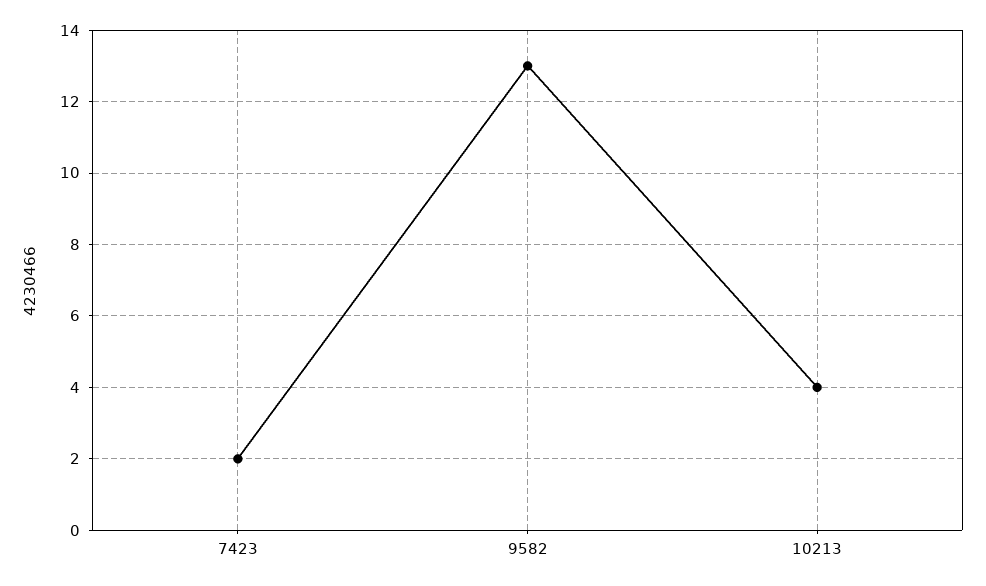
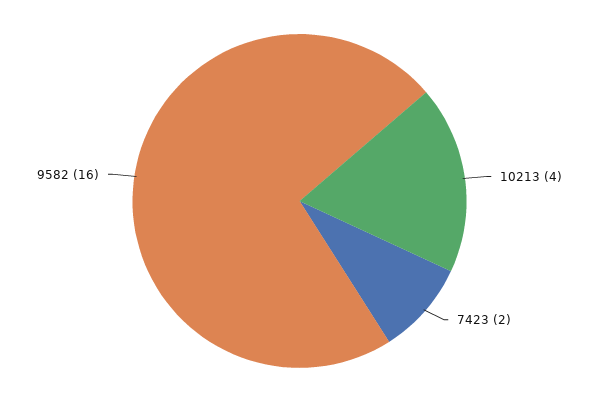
9582: 13 -> 16

